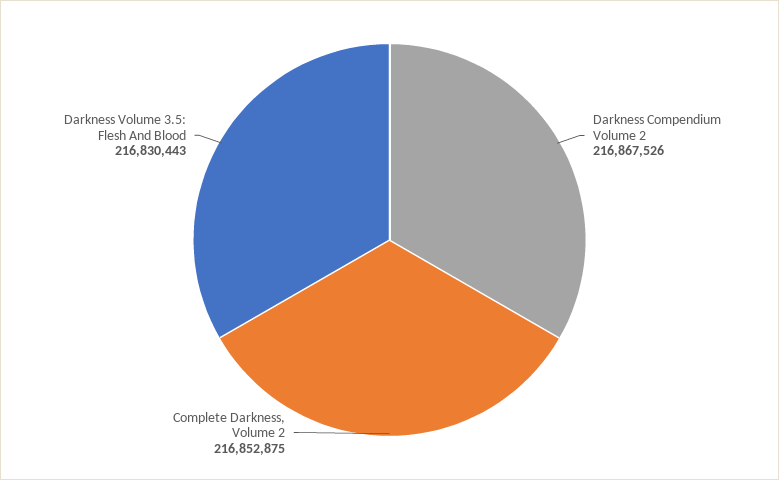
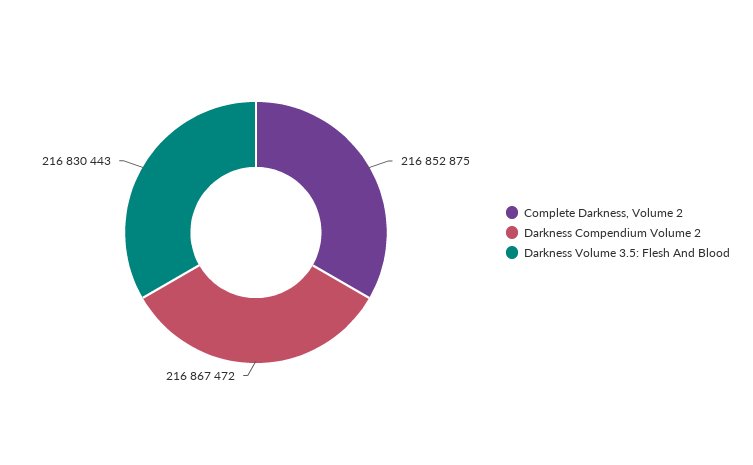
Darkness Compendium Volume 2: 216867526 -> 216867472

